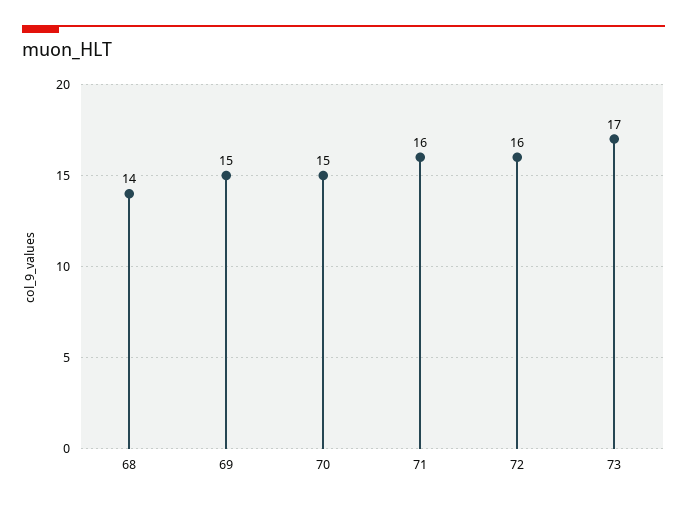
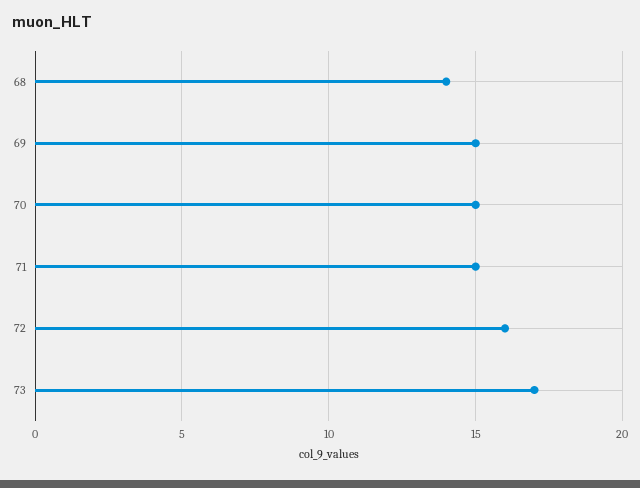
71: 16 -> 15

